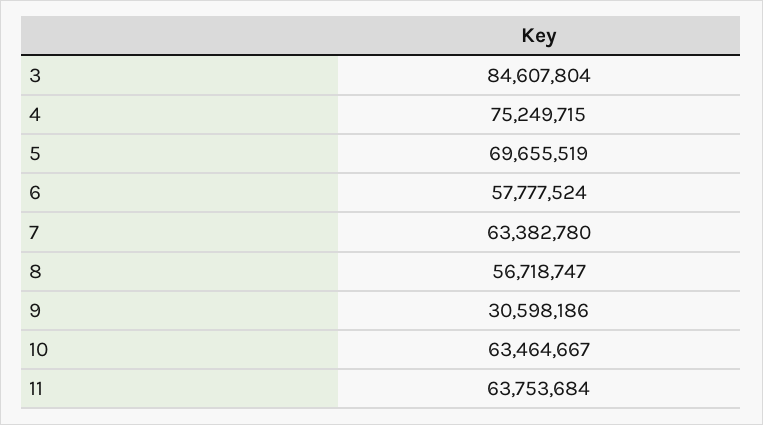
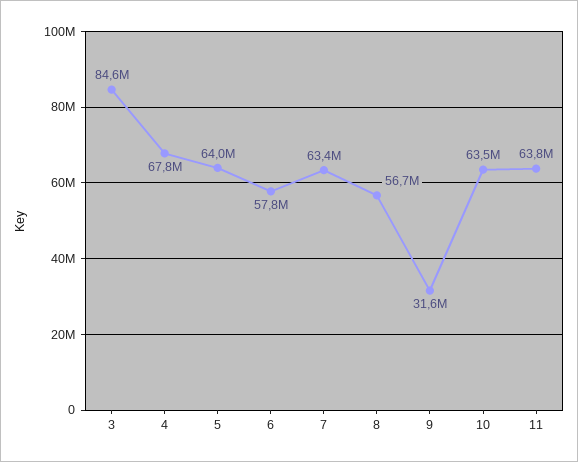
4: 75249715 -> 67800000
5: 69655519 -> 64000000
9: 30598186 -> 31600000

